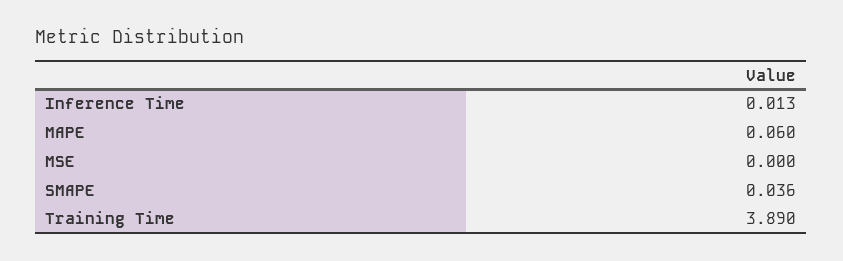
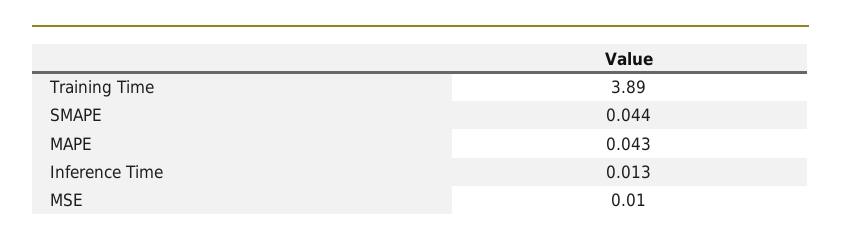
MAPE: 0.06 -> 0.043
MSE: 0 -> 0.01
SMAPE: 0.036 -> 0.044

